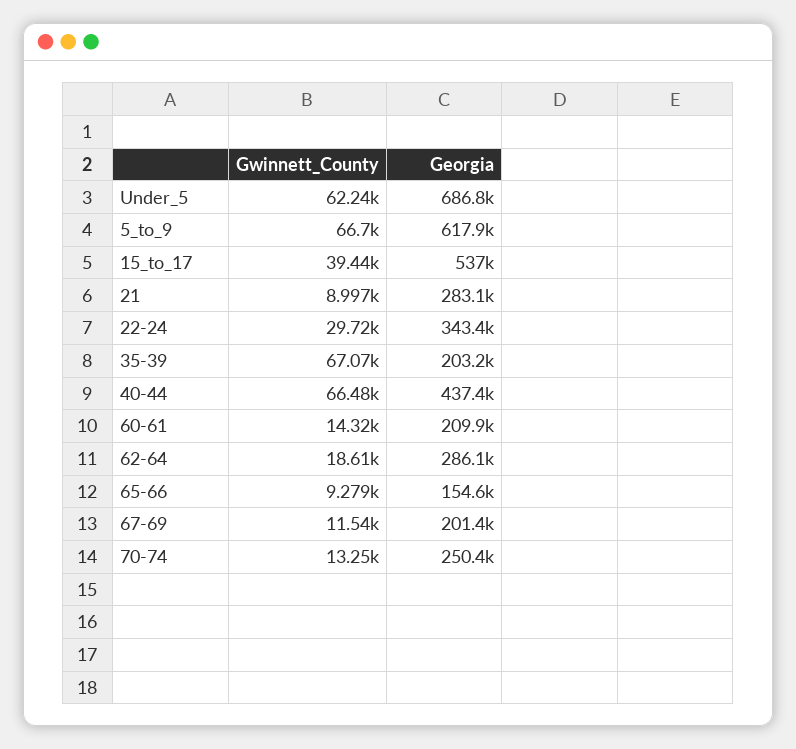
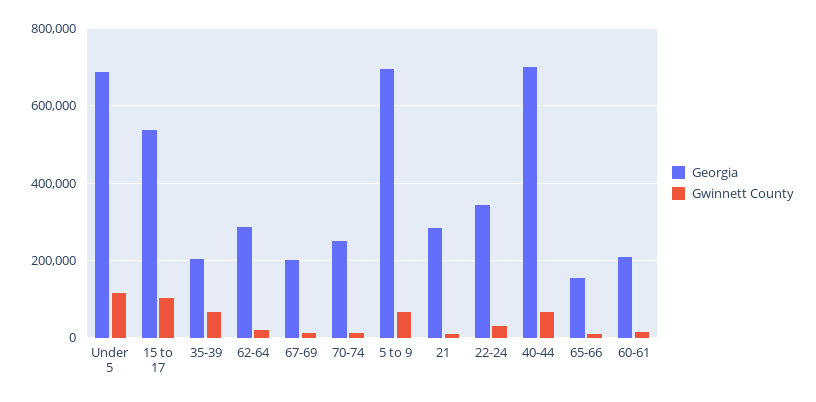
Gwinnett_County, Under_5: 62240 -> 120000
Georgia, 5_to_9: 617900 -> 700000
Gwinnett_County, 15_to_17: 39440 -> 100000
Georgia, 40-44: 437400 -> 700000

